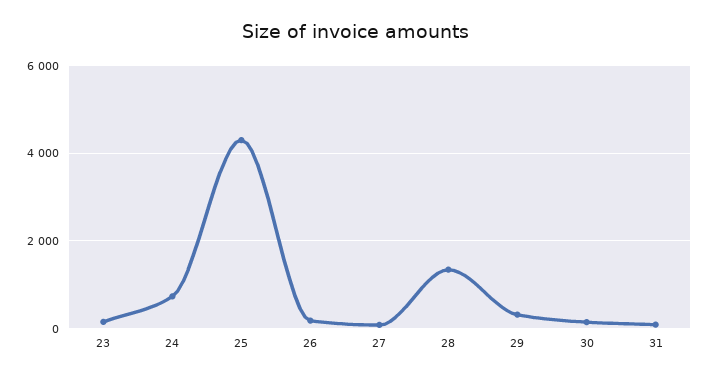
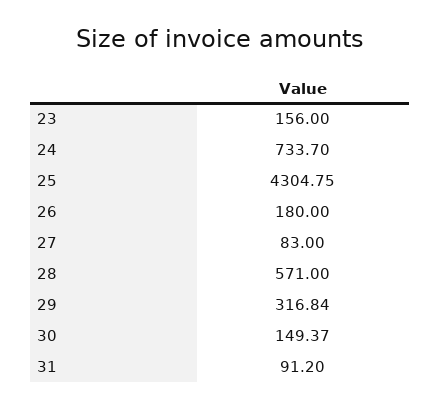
28: 1400 -> 571

